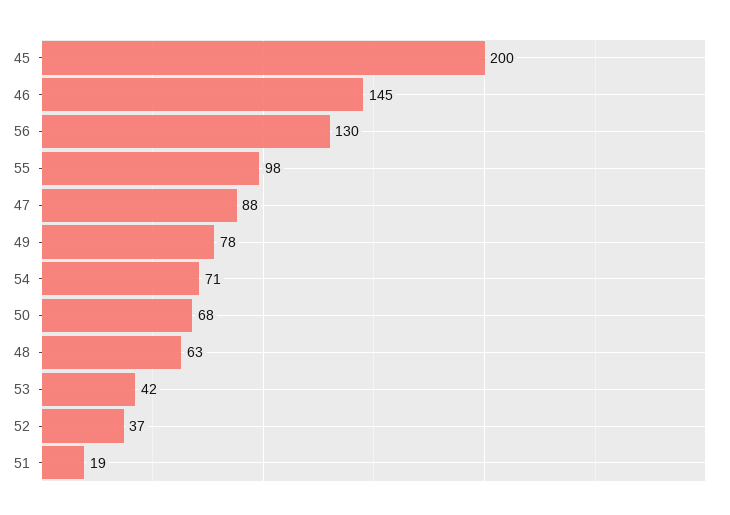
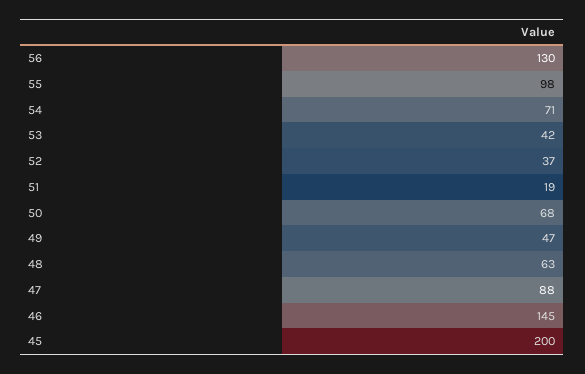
49: 78 -> 47

